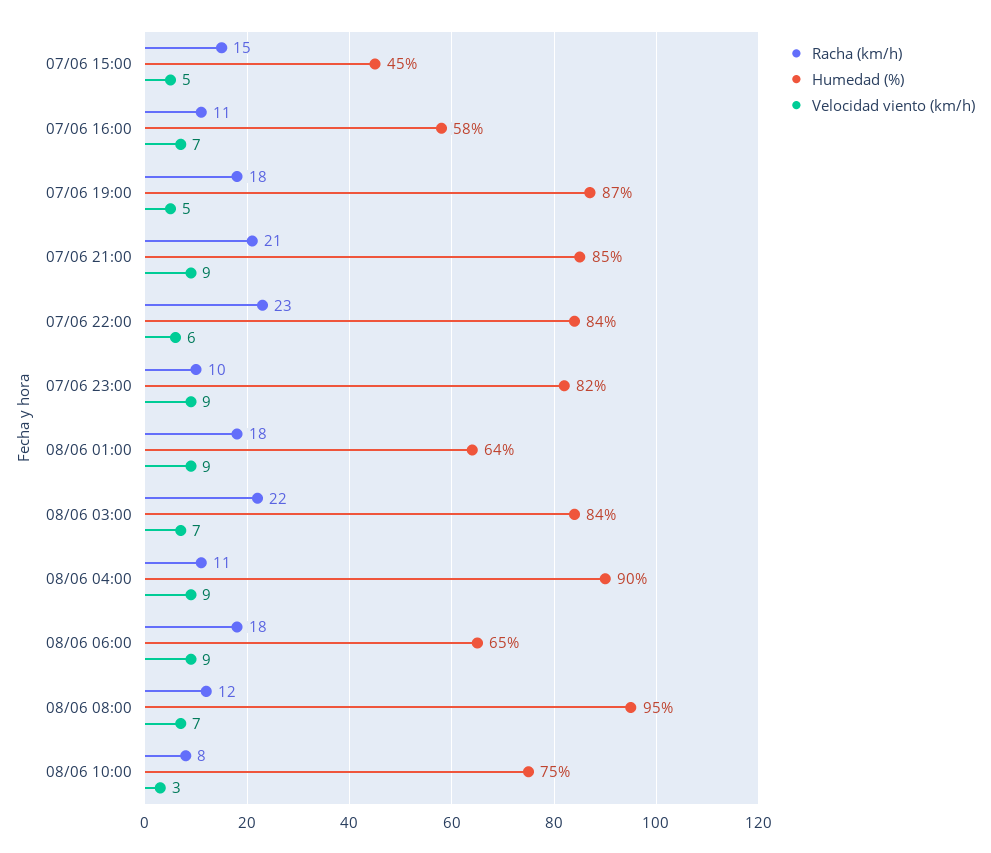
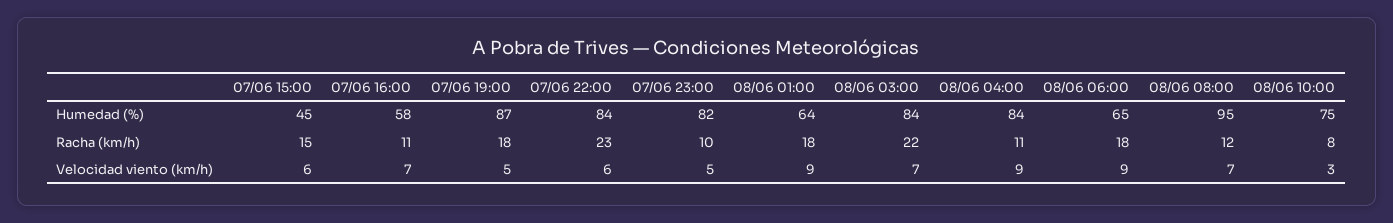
Velocidad viento (km/h), 07/06 15:00: 5 -> 6
Racha (km/h), 07/06 21:00: 21 -> none
Humedad (%), 07/06 21:00: 85 -> none
Velocidad viento (km/h), 07/06 21:00: 9 -> none
Velocidad viento (km/h), 07/06 23:00: 9 -> 5
Humedad (%), 08/06 04:00: 90 -> 84

